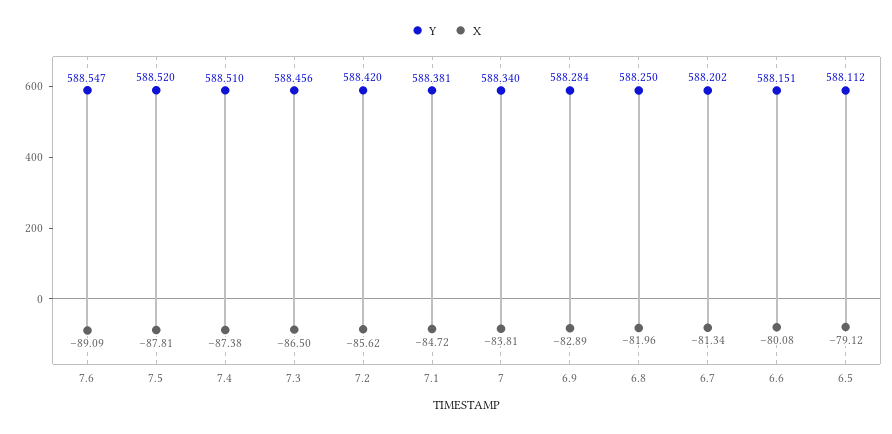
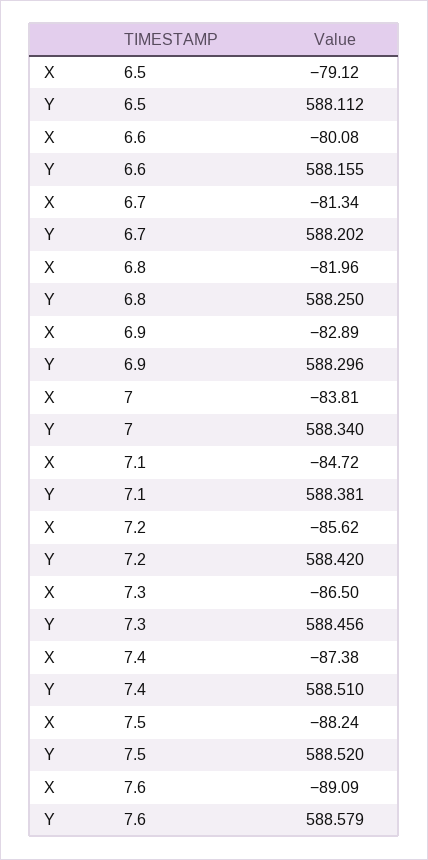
Y, 7.6: 588.547 -> 588.579
X, 7.5: -87.81 -> -88.24
Y, 6.9: 588.284 -> 588.296
Y, 6.6: 588.151 -> 588.155

